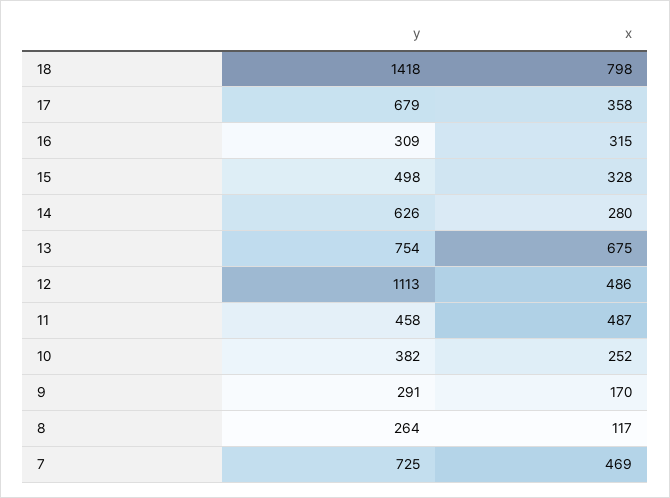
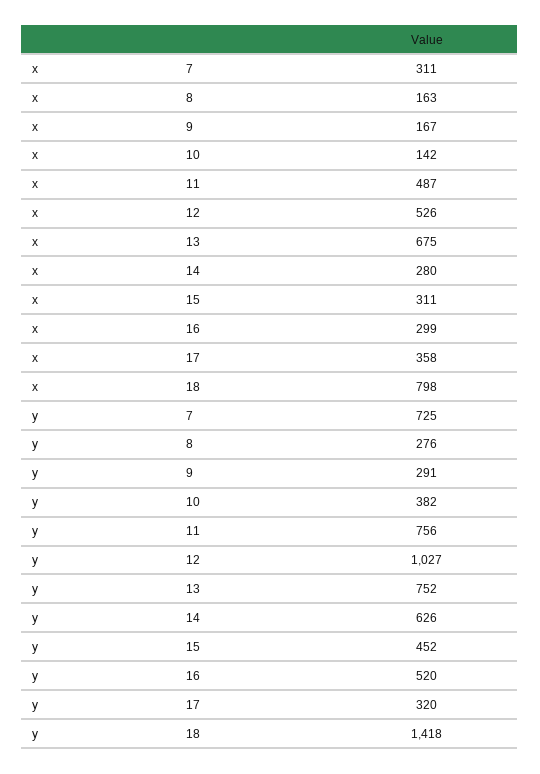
y, 17: 679 -> 320
y, 16: 309 -> 520
x, 16: 315 -> 299
y, 15: 498 -> 452
x, 15: 328 -> 311
y, 13: 754 -> 752
y, 12: 1113 -> 1027
x, 12: 486 -> 526
y, 11: 458 -> 756
x, 10: 252 -> 142
x, 9: 170 -> 167
y, 8: 264 -> 276
x, 8: 117 -> 163
x, 7: 469 -> 311

